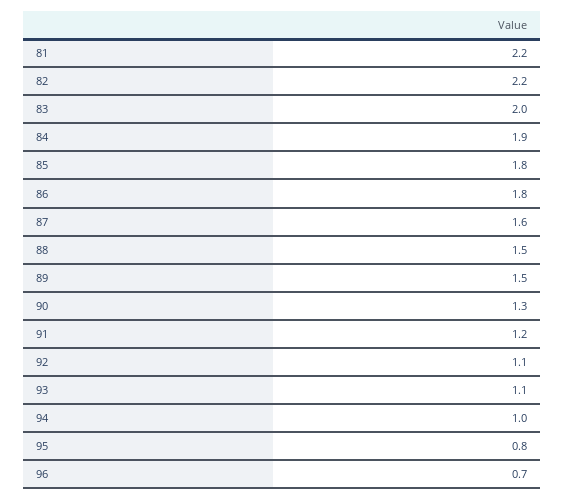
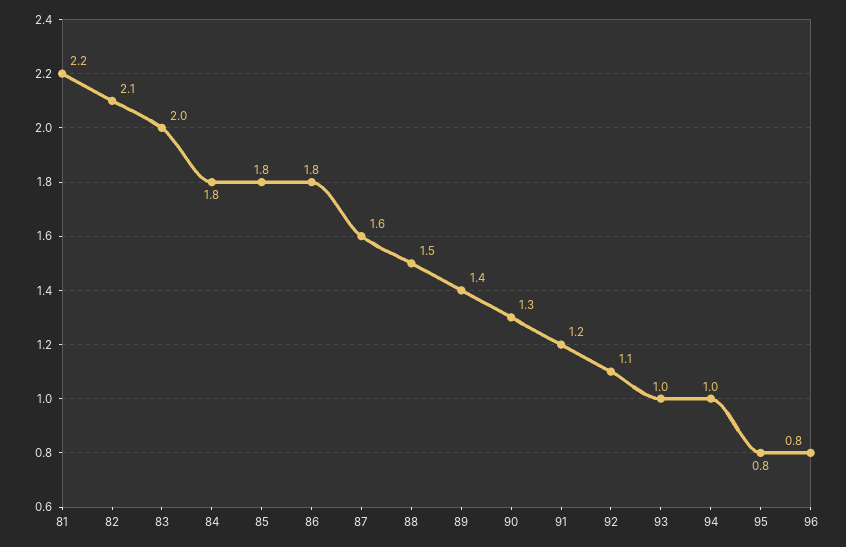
82: 2.2 -> 2.1
84: 1.9 -> 1.8
89: 1.5 -> 1.4
93: 1.1 -> 1
96: 0.7 -> 0.8

